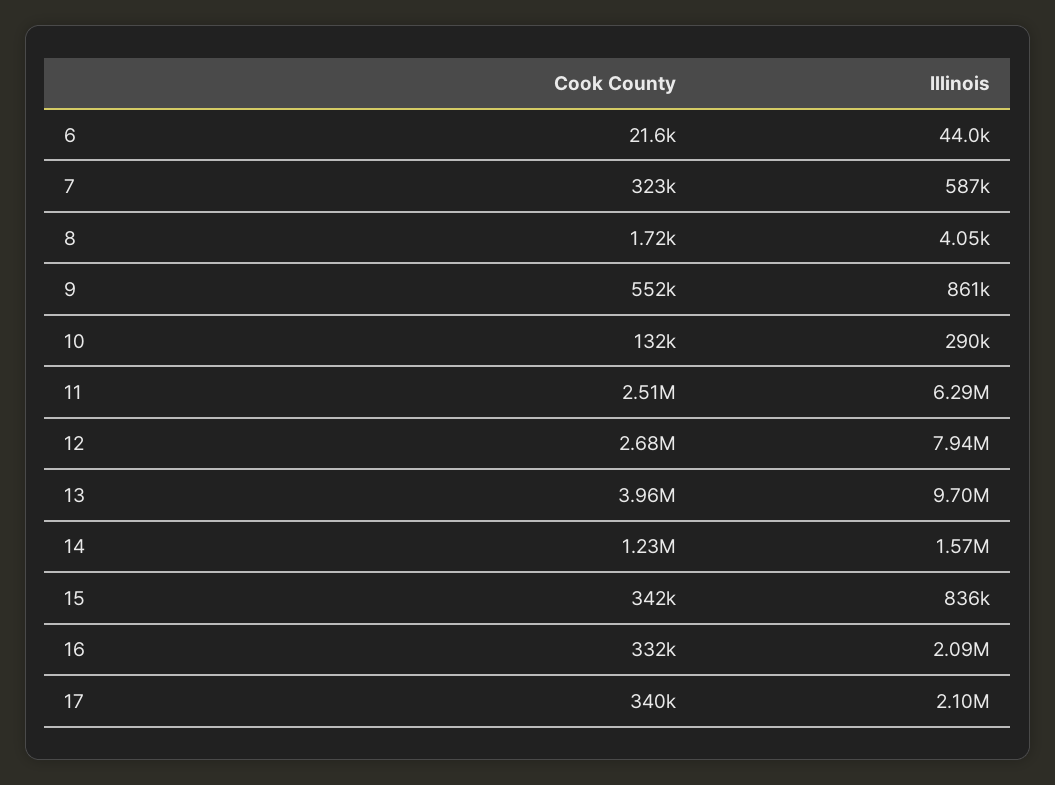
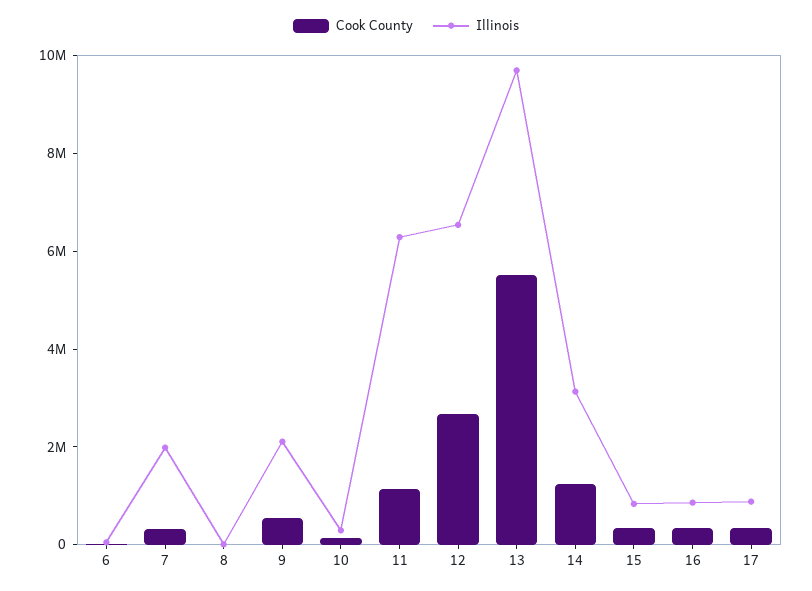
Illinois, 7: 587000 -> 2000000
Illinois, 9: 861000 -> 2000000
Cook County, 11: 2510000 -> 1000000
Illinois, 12: 7940000 -> 6500000
Cook County, 13: 3960000 -> 5500000
Illinois, 14: 1570000 -> 3000000
Illinois, 16: 2090000 -> 1000000
Illinois, 17: 2100000 -> 1000000

